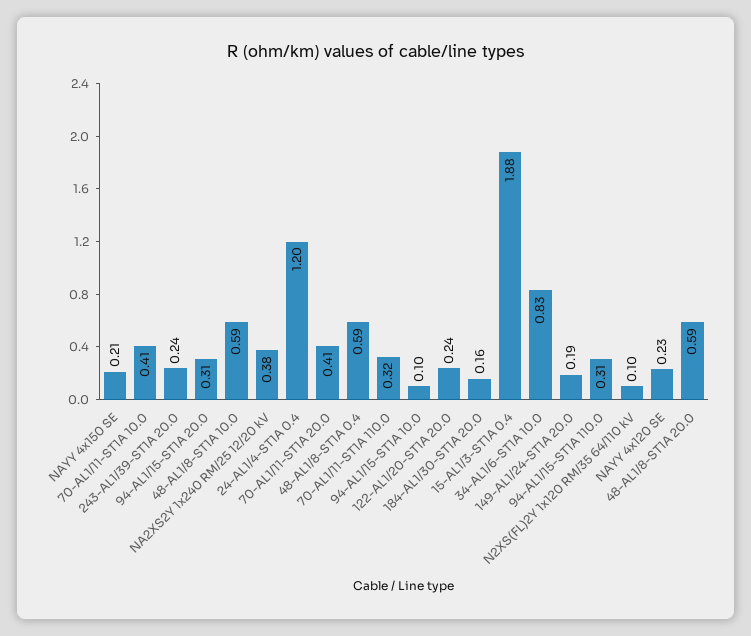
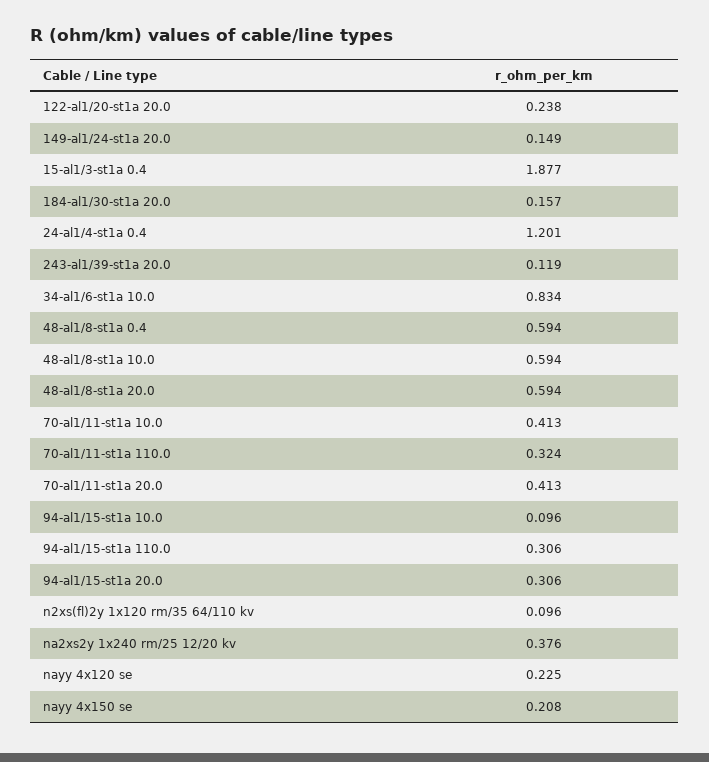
243-AL1/39-ST1A 20.0: 0.24 -> 0.119
149-AL1/24-ST1A 20.0: 0.19 -> 0.149

